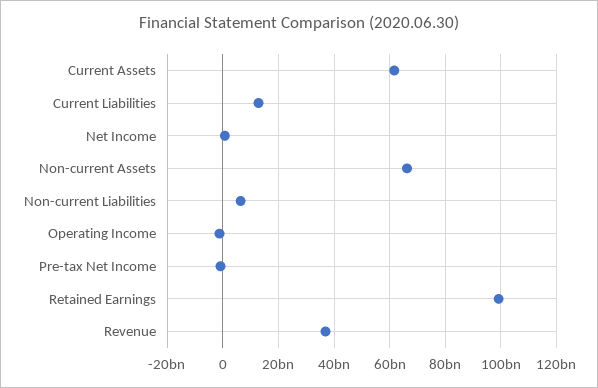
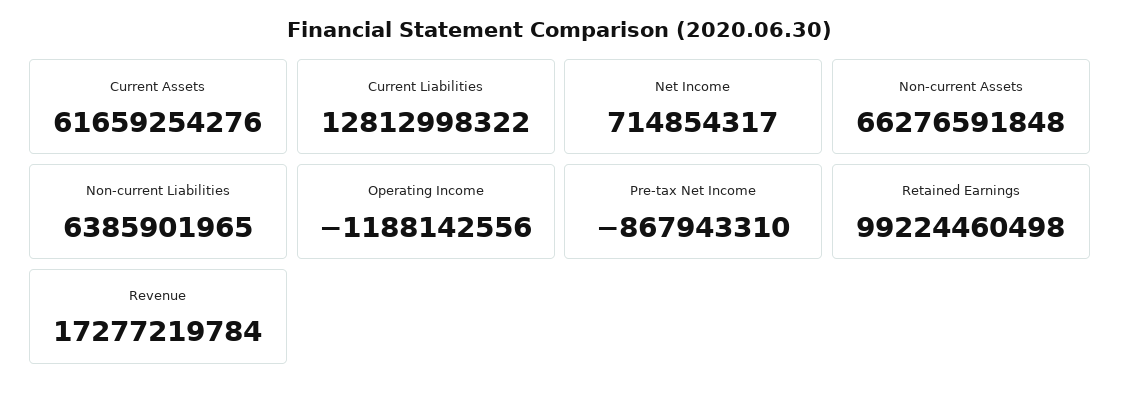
Revenue: 37500000000 -> 17277219784

